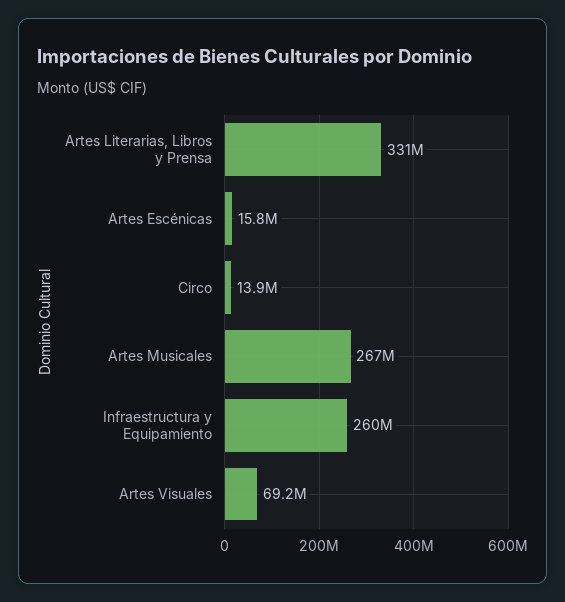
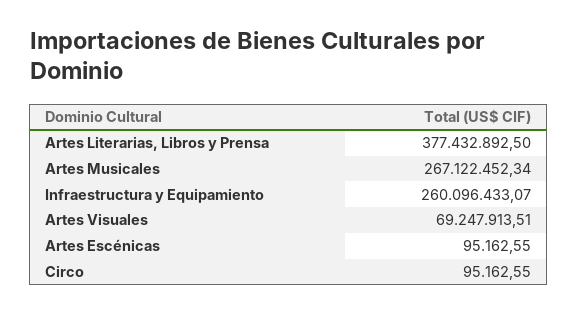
Artes Literarias, Libros y Prensa: 331000000 -> 377432892.5
Artes Escénicas: 15800000 -> 95162.55
Circo: 13900000 -> 95162.55

